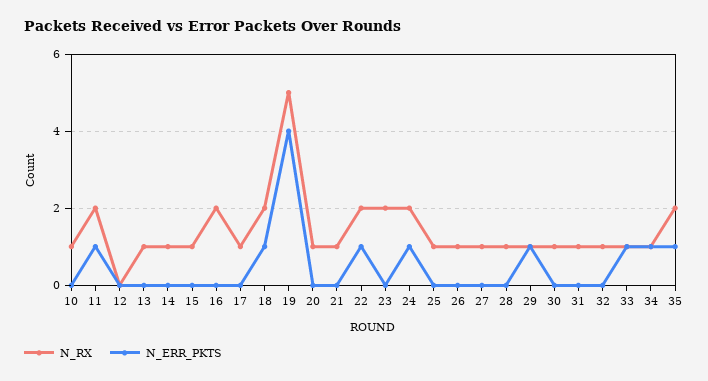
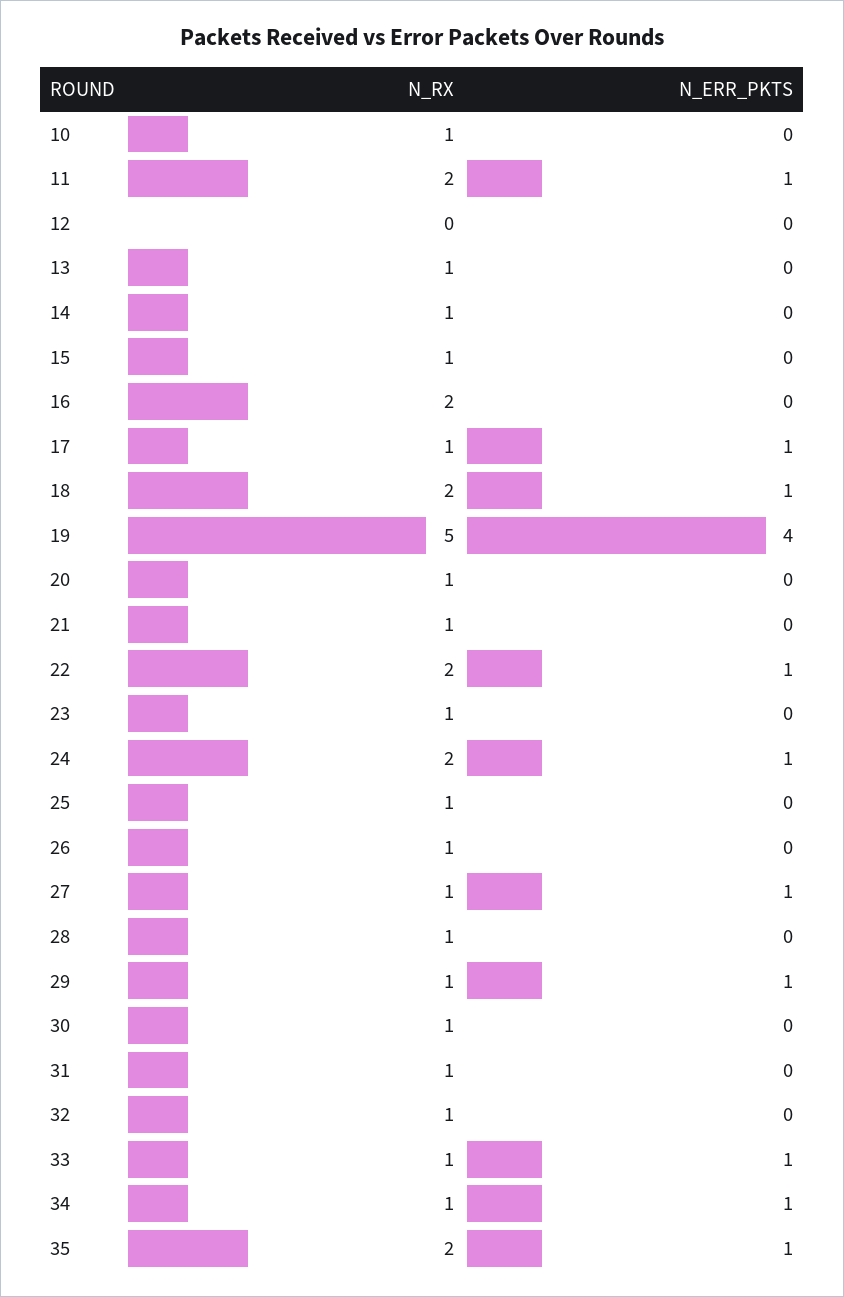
N_ERR_PKTS, 17: 0 -> 1
N_RX, 23: 2 -> 1
N_ERR_PKTS, 27: 0 -> 1

